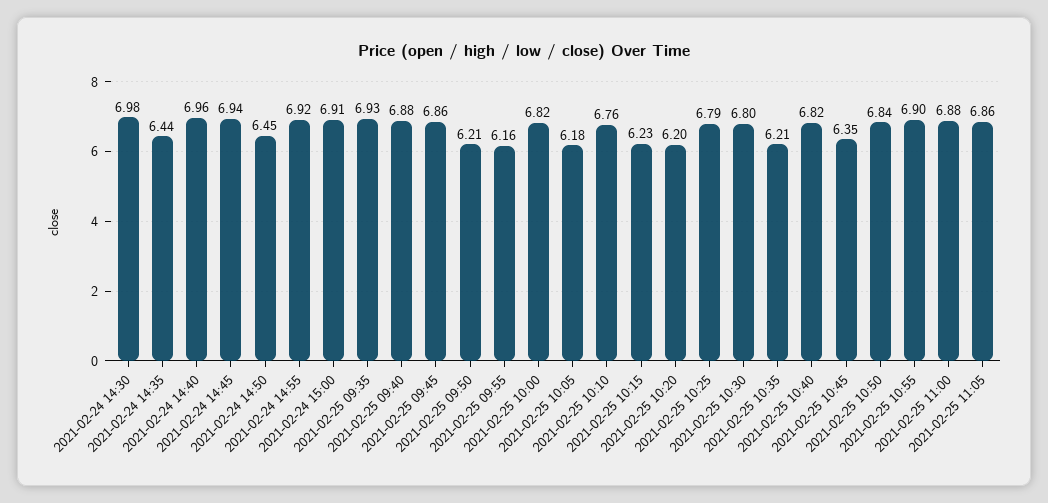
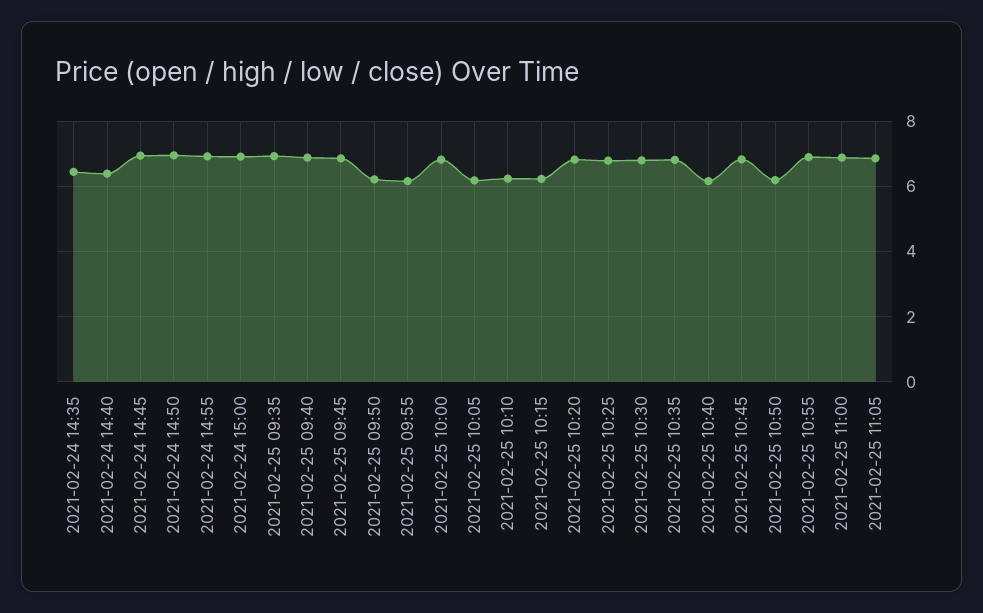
2021-02-24 14:30: 6.98 -> none
2021-02-24 14:40: 6.96 -> 6.4
2021-02-24 14:50: 6.45 -> 7
2021-02-25 10:10: 6.76 -> 6.2
2021-02-25 10:20: 6.2 -> 6.8
2021-02-25 10:35: 6.21 -> 6.8
2021-02-25 10:40: 6.82 -> 6.2
2021-02-25 10:45: 6.35 -> 6.8
2021-02-25 10:50: 6.84 -> 6.2

